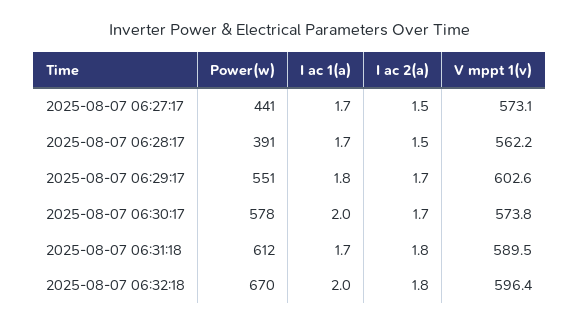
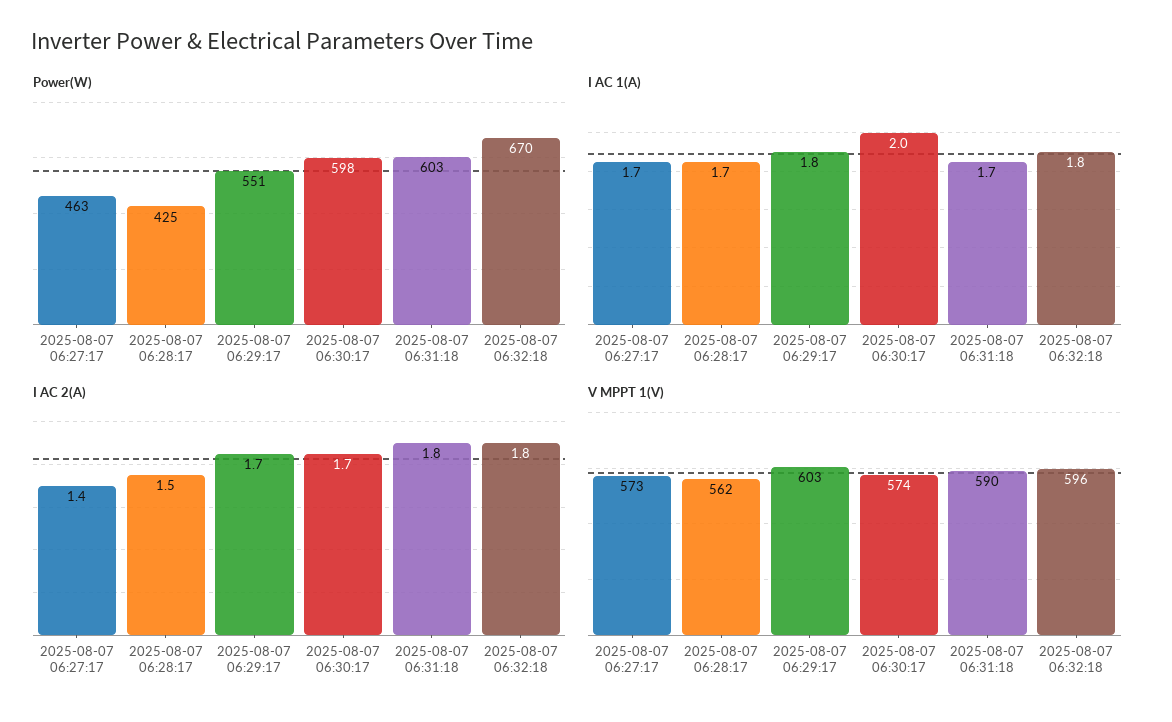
Power(w), 2025-08-07 06:27:17: 441 -> 463
I ac 2(a), 2025-08-07 06:27:17: 1.5 -> 1.4
Power(w), 2025-08-07 06:28:17: 391 -> 425
Power(w), 2025-08-07 06:30:17: 578 -> 598
Power(w), 2025-08-07 06:31:18: 612 -> 603
I ac 1(a), 2025-08-07 06:32:18: 2 -> 1.8

